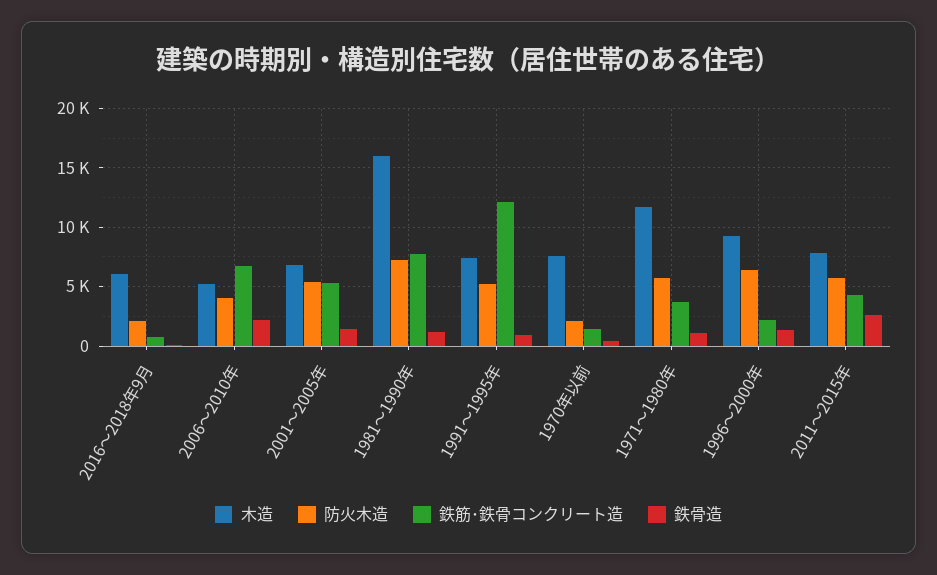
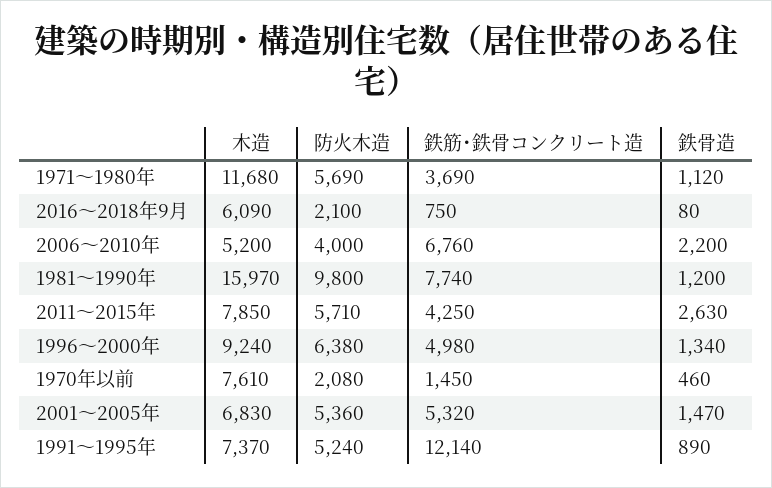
防火木造, 1981～1990年: 7000 -> 9800
鉄筋･鉄骨コンクリート造, 1996～2000年: 2000 -> 4980

